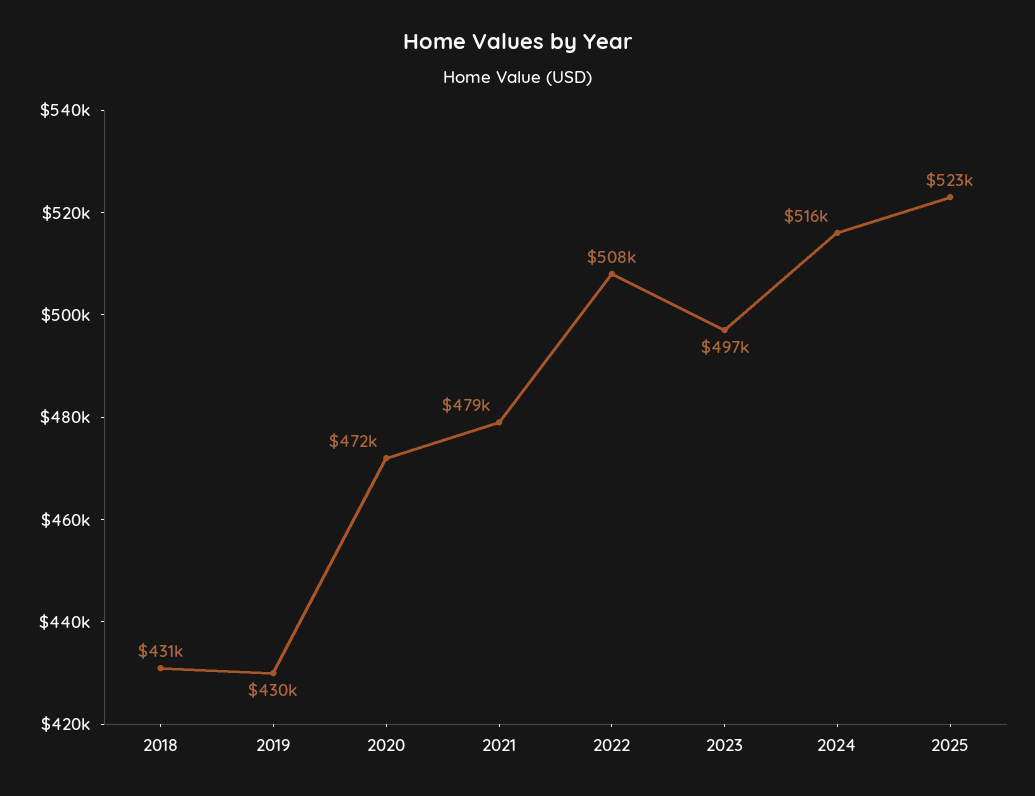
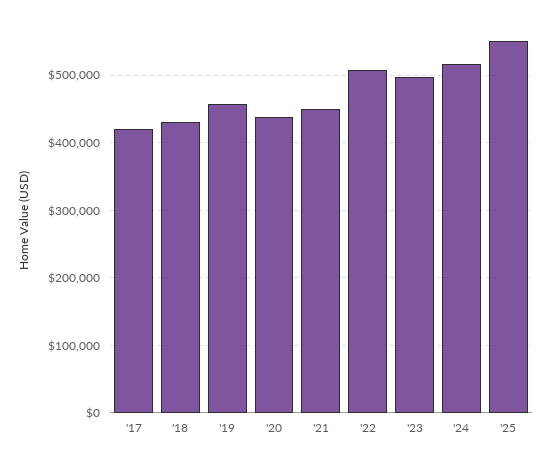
2019: 430000 -> 460000
2020: 472000 -> 440000
2021: 479000 -> 450000
2025: 523000 -> 550000
'17: none -> 420000

